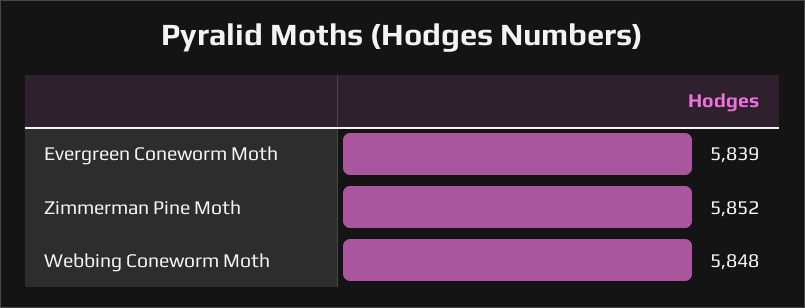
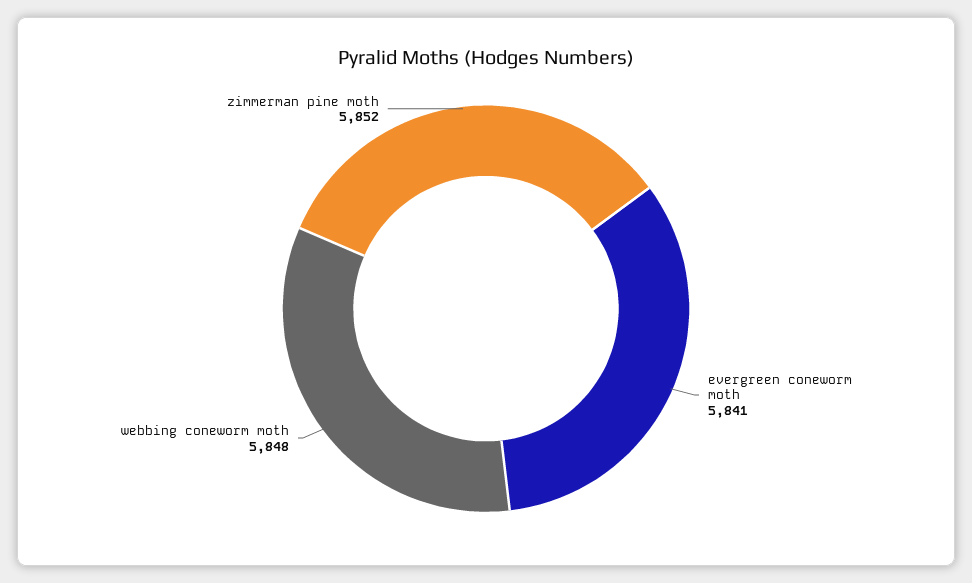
Evergreen Coneworm Moth: 5839 -> 5841

